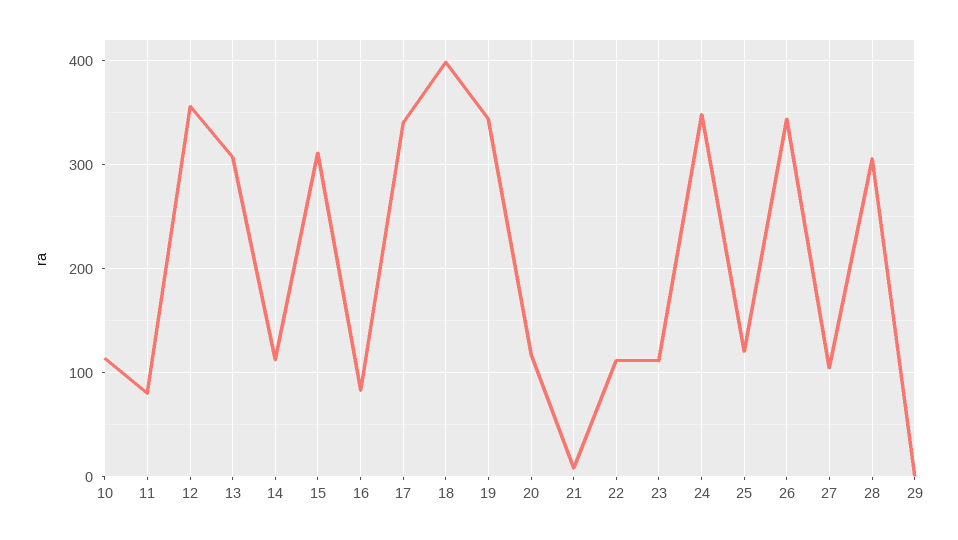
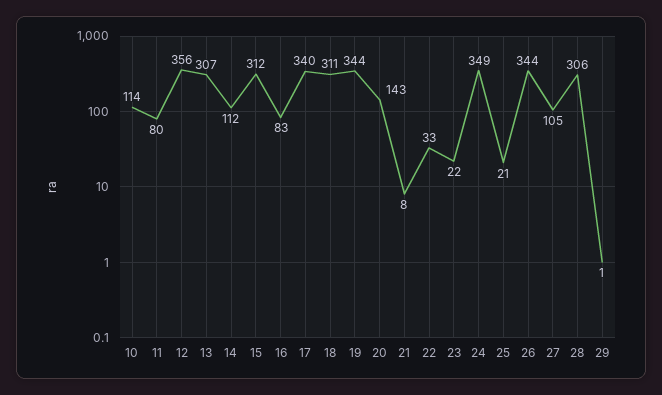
18: 400 -> 311
20: 120 -> 143
22: 110 -> 33
23: 110 -> 22
25: 120 -> 21

